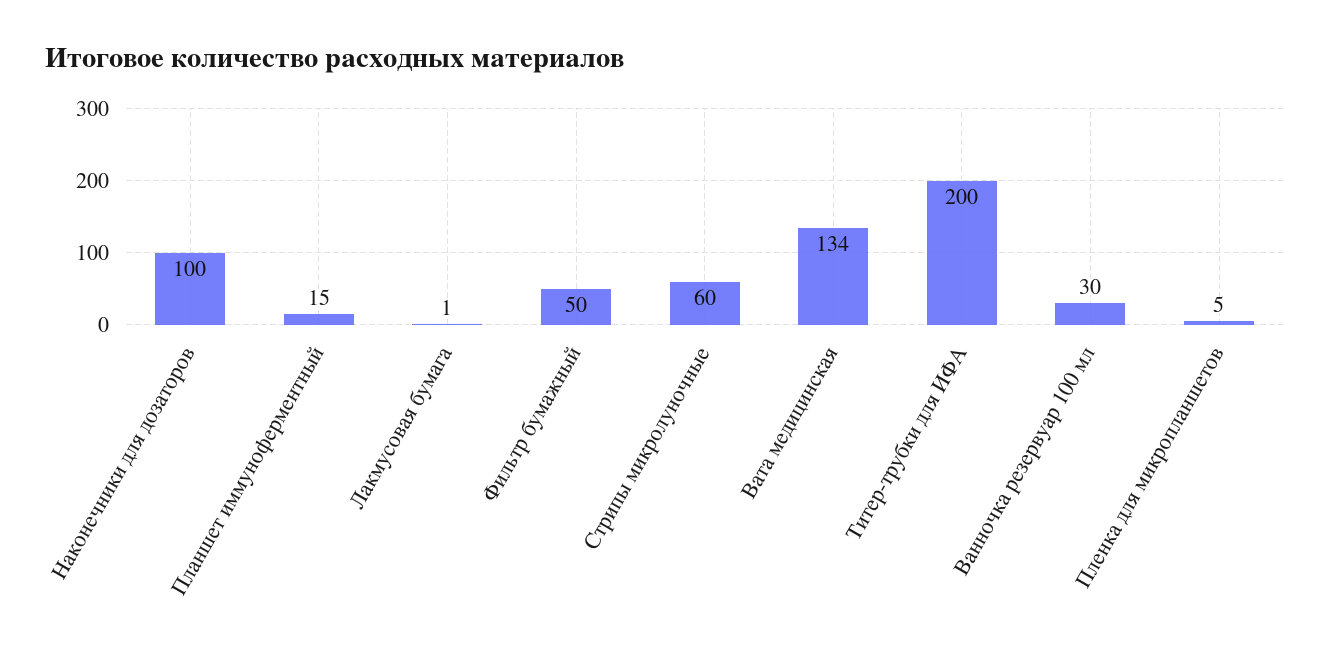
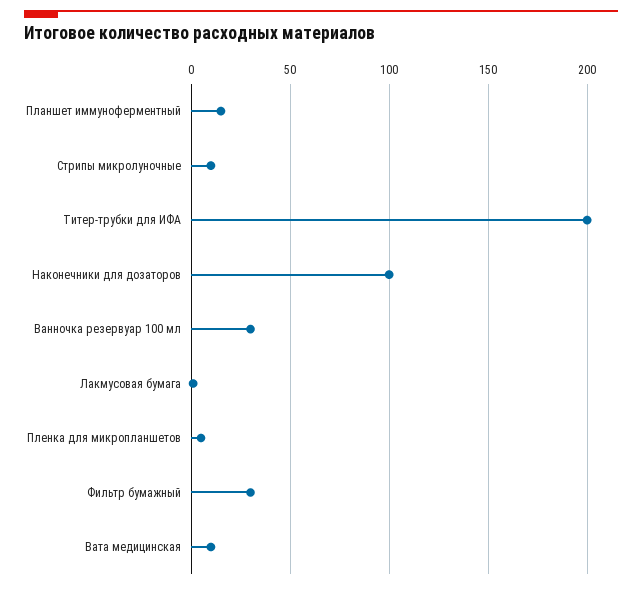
Фильтр бумажный: 50 -> 30
Стрипы микролуночные: 60 -> 10
Вата медицинская: 134 -> 10

